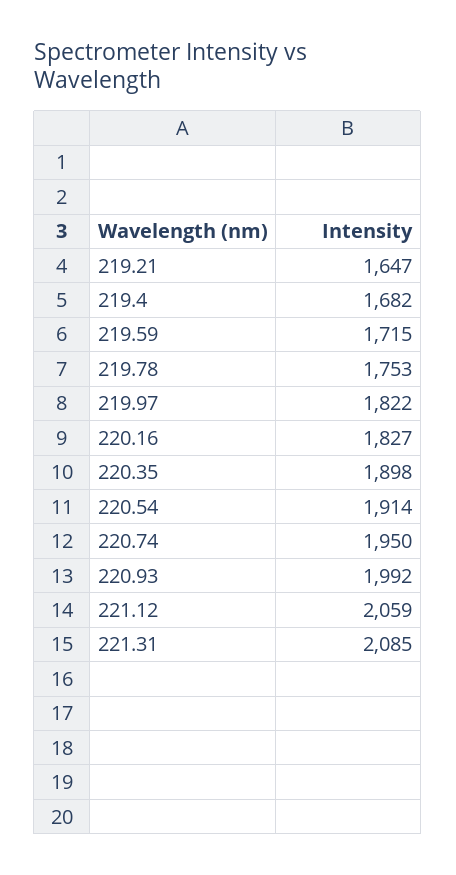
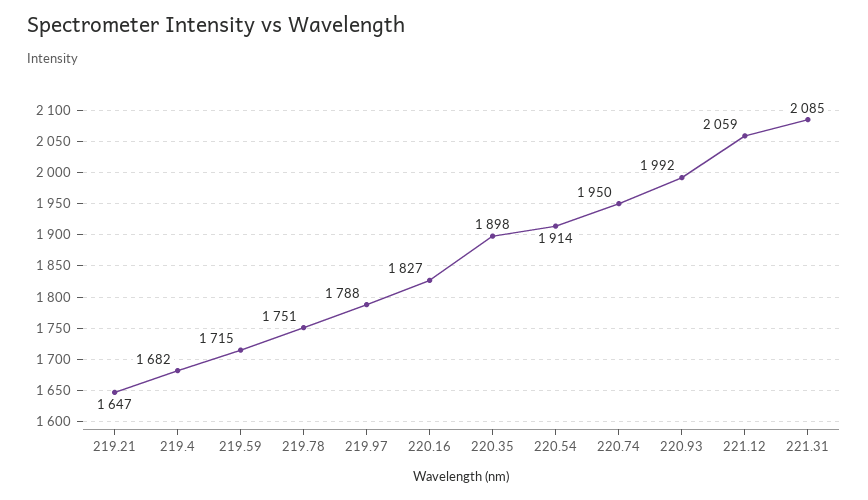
219.78: 1753 -> 1751
219.97: 1822 -> 1788

